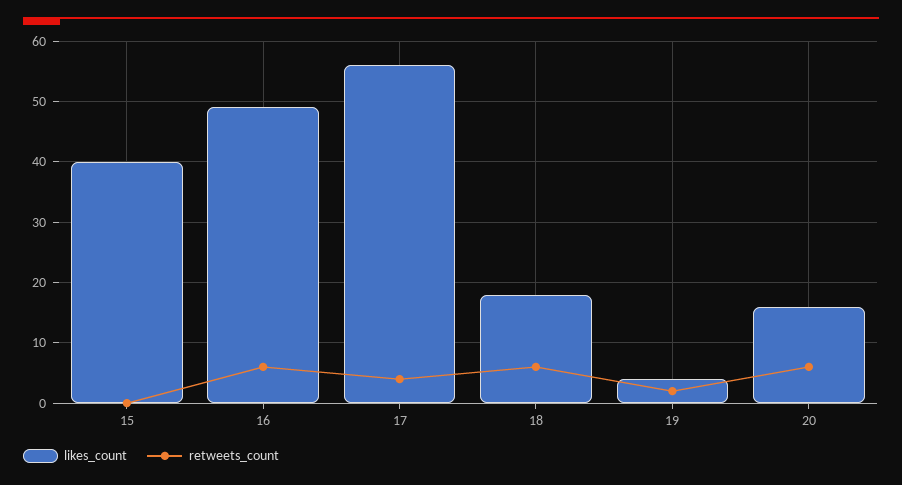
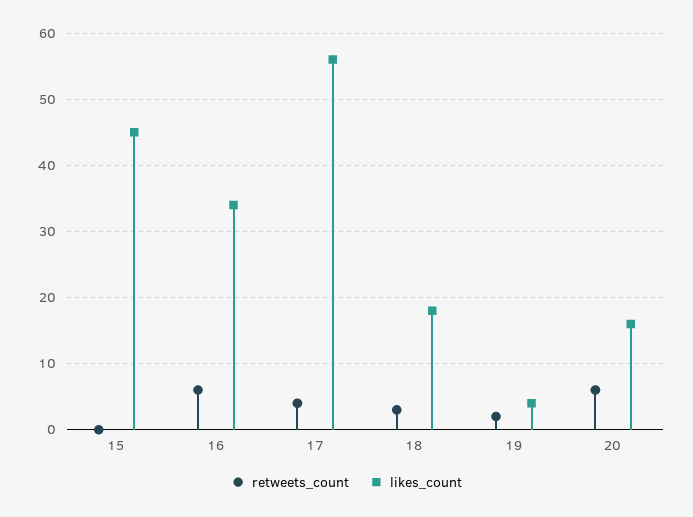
likes_count, 15: 40 -> 45
likes_count, 16: 49 -> 34
retweets_count, 18: 6 -> 3

